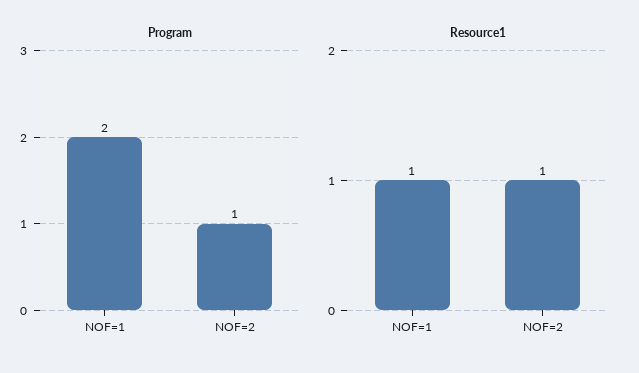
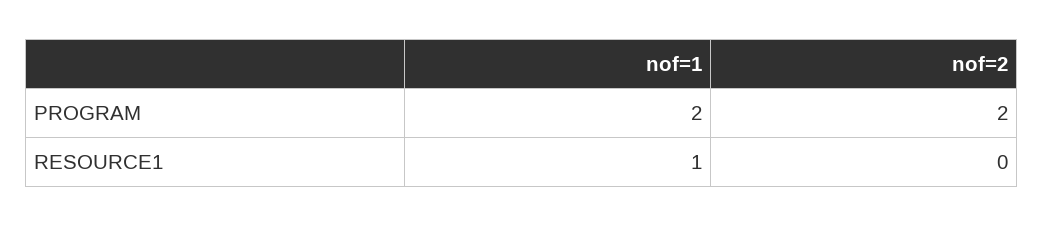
Program, NOF=2: 1 -> 2
Resource1, NOF=2: 1 -> 0

